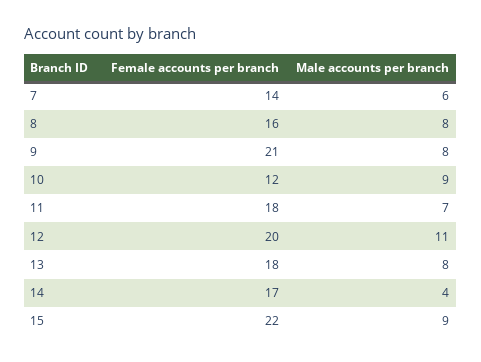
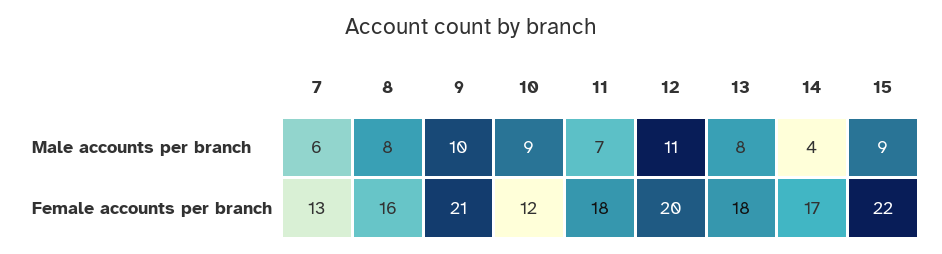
Female accounts per branch, 7: 14 -> 13
Male accounts per branch, 9: 8 -> 10

